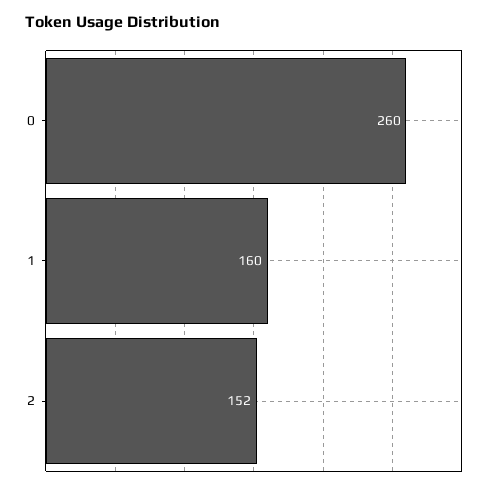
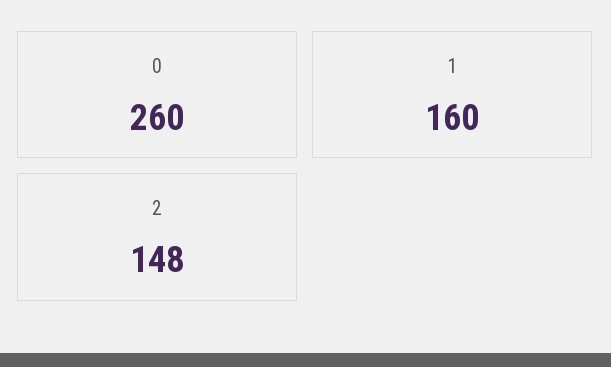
2: 152 -> 148

